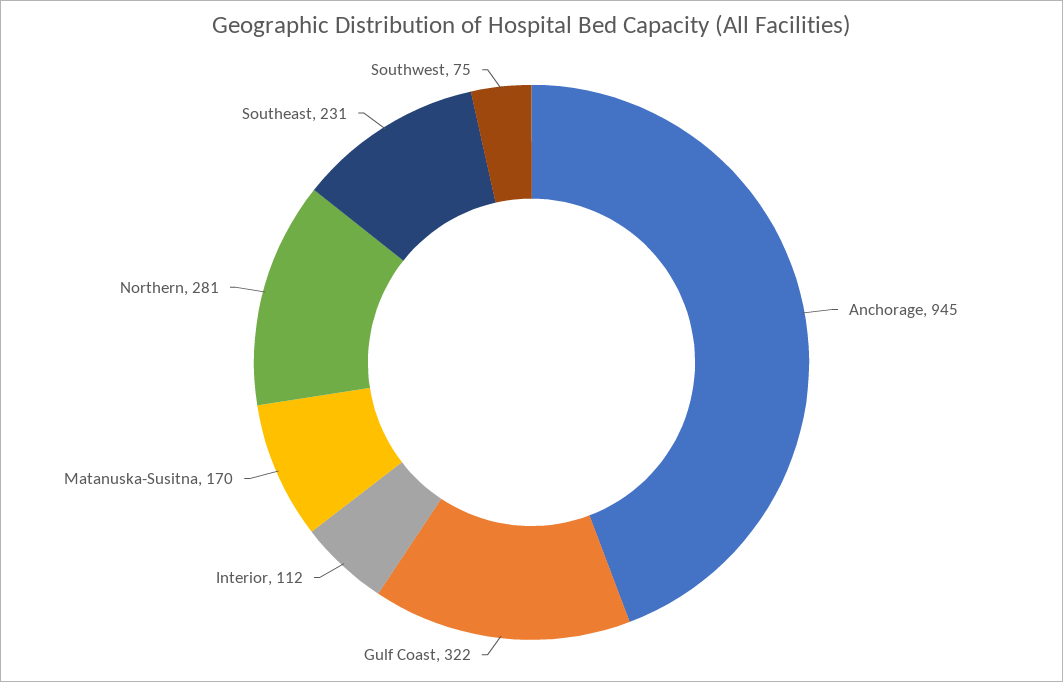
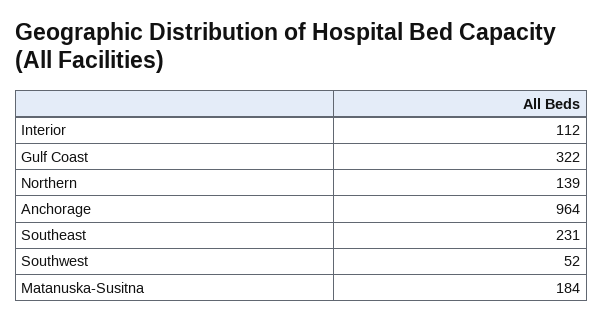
Anchorage: 945 -> 964
Matanuska-Susitna: 170 -> 184
Northern: 281 -> 139
Southwest: 75 -> 52

